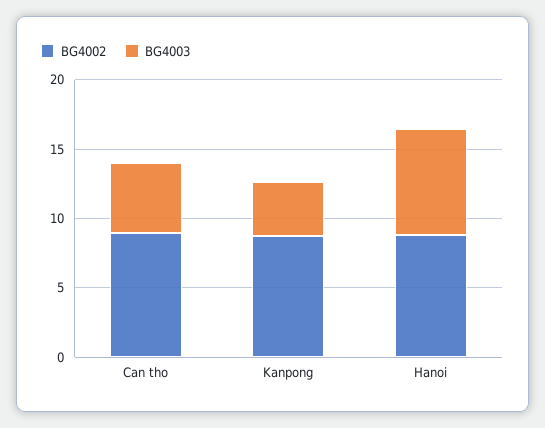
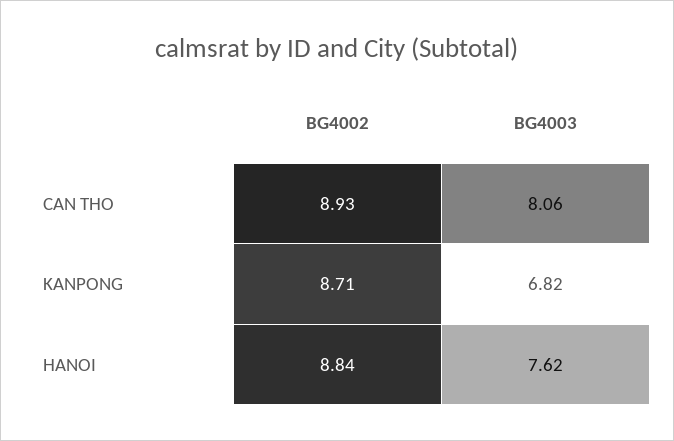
BG4003, Can tho: 5 -> 8.06
BG4003, Kanpong: 4 -> 6.82

